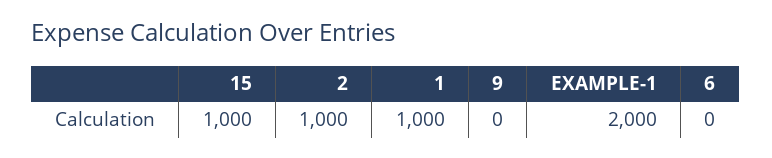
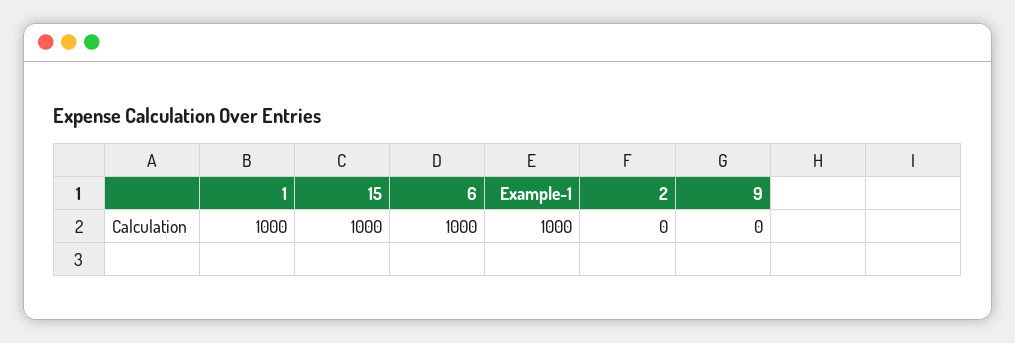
2: 1000 -> 0
EXAMPLE-1: 2000 -> 1000
6: 0 -> 1000

